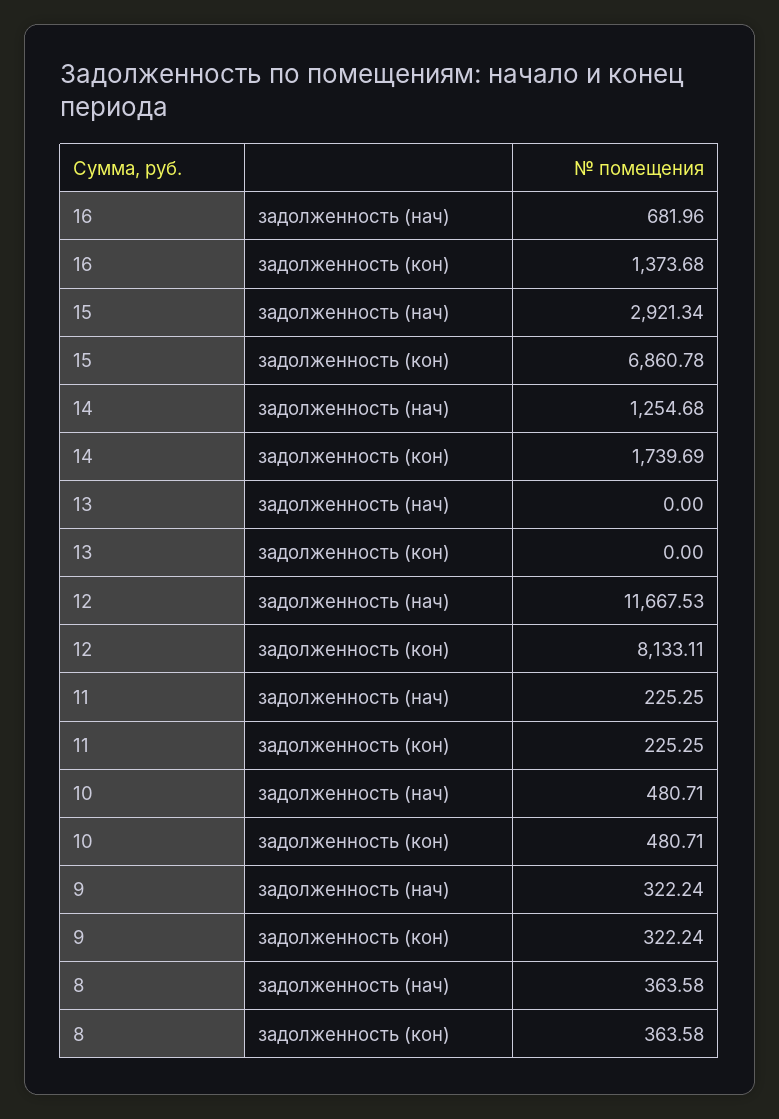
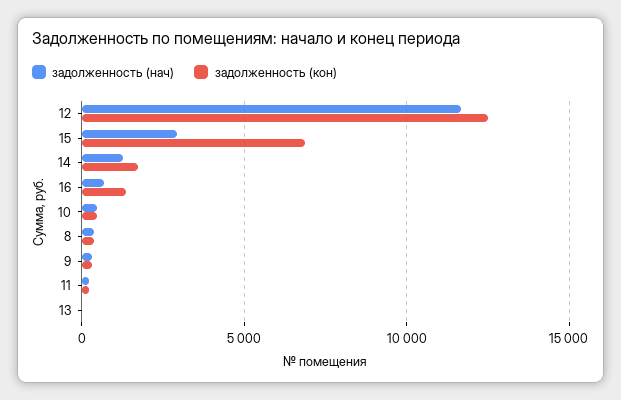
задолженность (кон), 12: 8133.11 -> 12500

